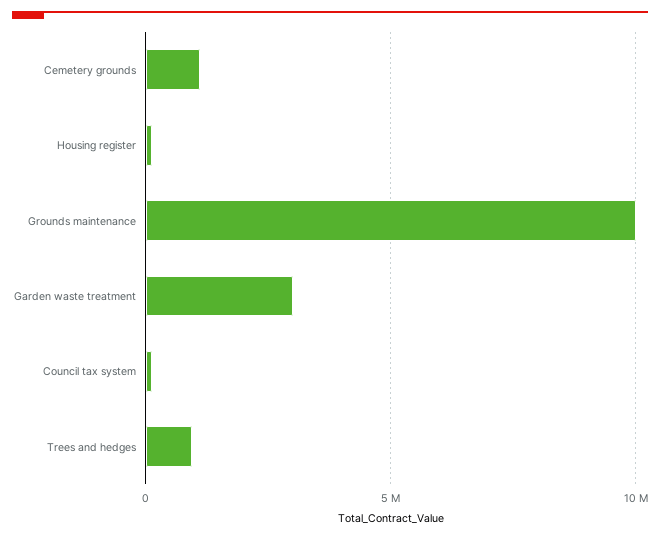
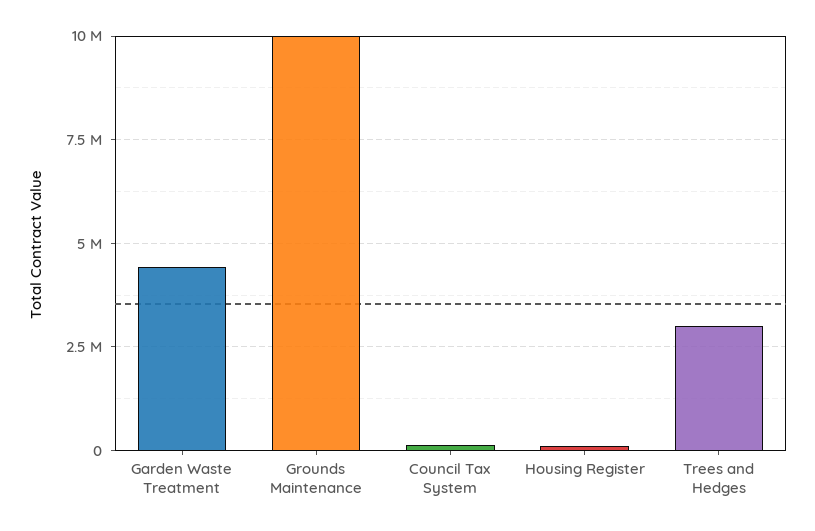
Cemetery grounds: 1000000 -> none
Garden waste treatment: 3000000 -> 4500000
Trees and hedges: 1000000 -> 3000000

